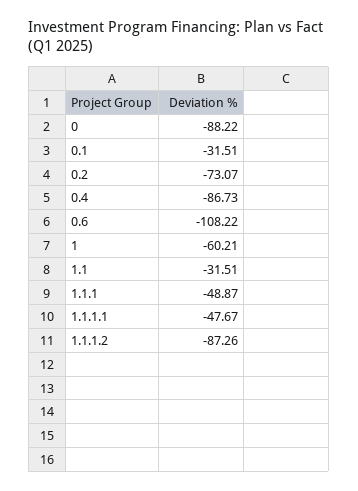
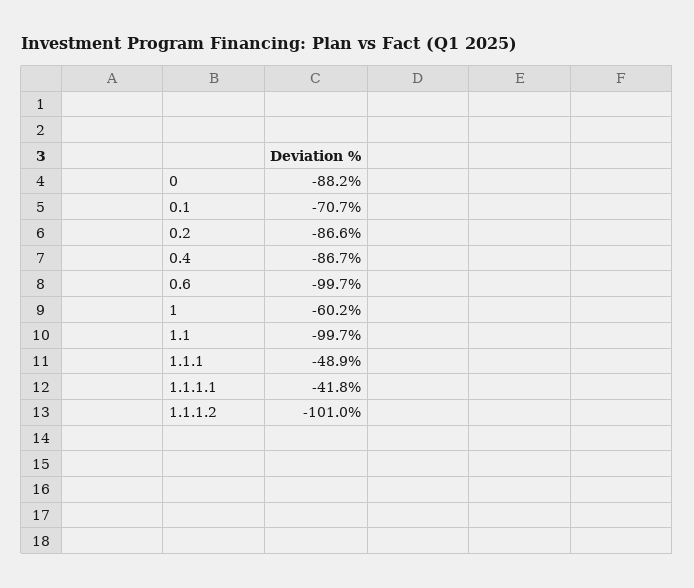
0.1: -31.51 -> -70.7
0.2: -73.07 -> -86.6
0.6: -108.22 -> -99.7
1.1: -31.51 -> -99.7
1.1.1.1: -47.67 -> -41.8
1.1.1.2: -87.26 -> -101

